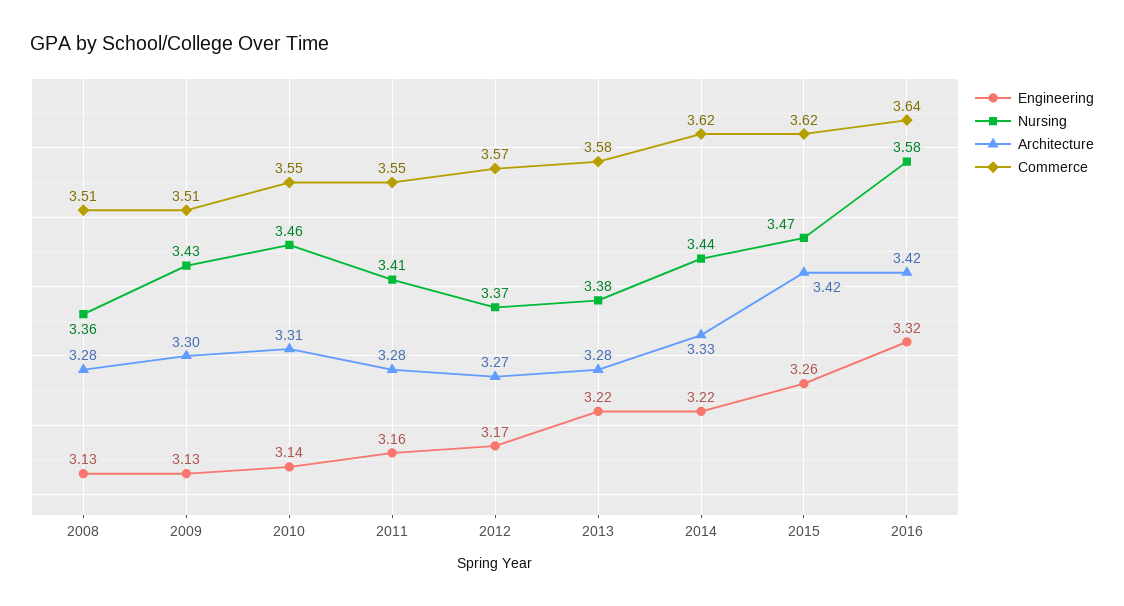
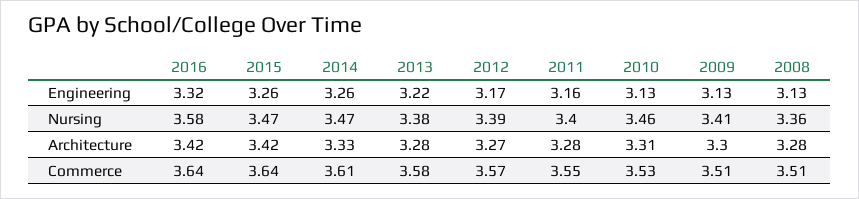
Nursing, 2009: 3.43 -> 3.41
Engineering, 2010: 3.14 -> 3.13
Commerce, 2010: 3.55 -> 3.53
Nursing, 2011: 3.41 -> 3.4
Nursing, 2012: 3.37 -> 3.39
Engineering, 2014: 3.22 -> 3.26
Nursing, 2014: 3.44 -> 3.47
Commerce, 2014: 3.62 -> 3.61
Commerce, 2015: 3.62 -> 3.64

